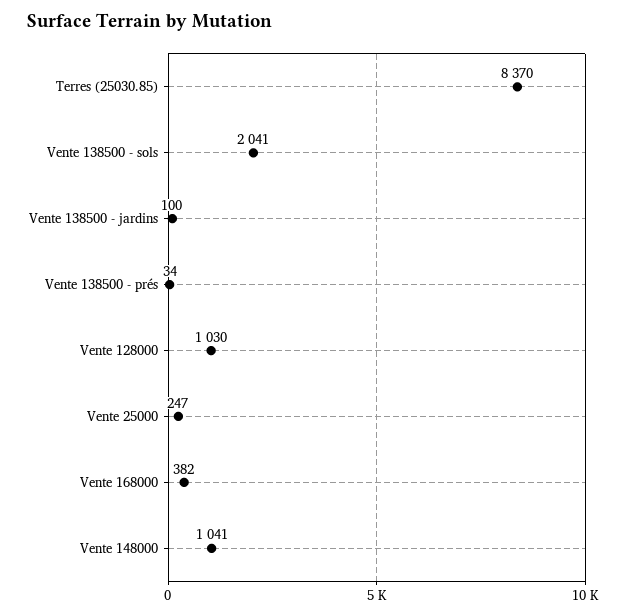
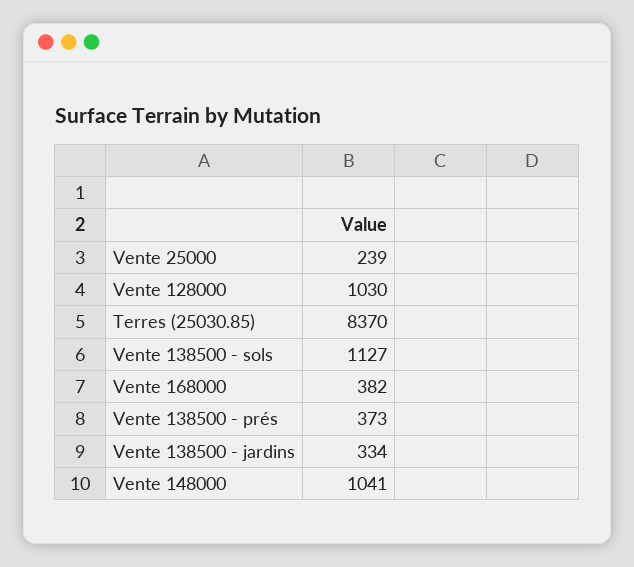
Vente 138500 - sols: 2041 -> 1127
Vente 138500 - jardins: 100 -> 334
Vente 138500 - prés: 34 -> 373
Vente 25000: 247 -> 239

